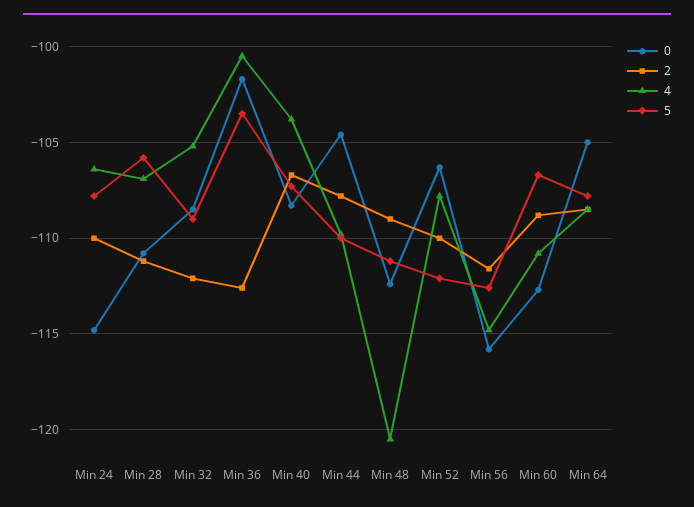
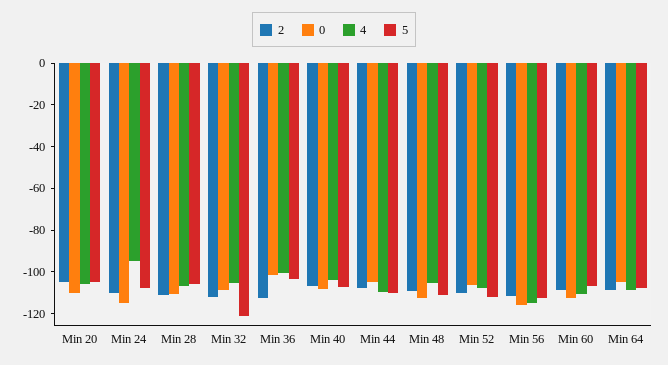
4, Min 24: -106.5 -> -95
5, Min 32: -109 -> -120
4, Min 48: -120.5 -> -105
2, Min 20: none -> -105
0, Min 20: none -> -110
4, Min 20: none -> -105
5, Min 20: none -> -105

